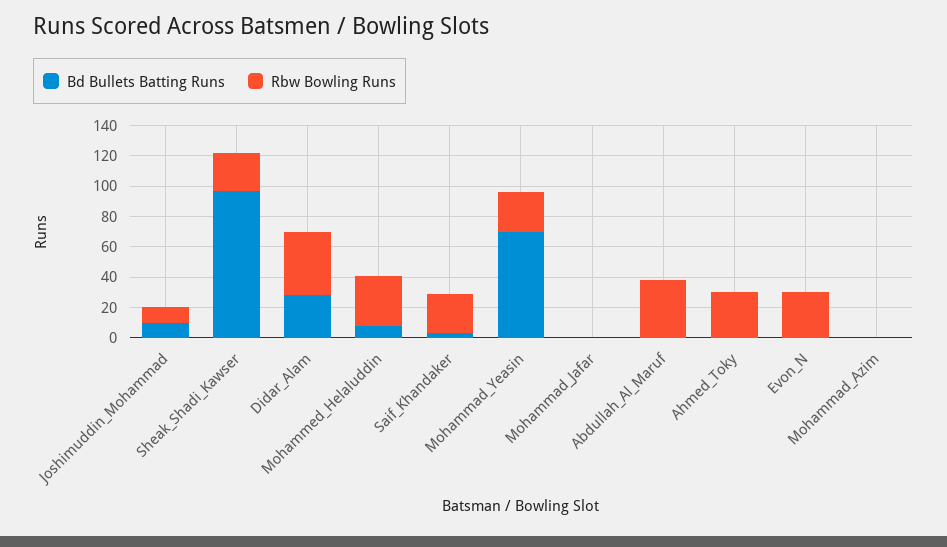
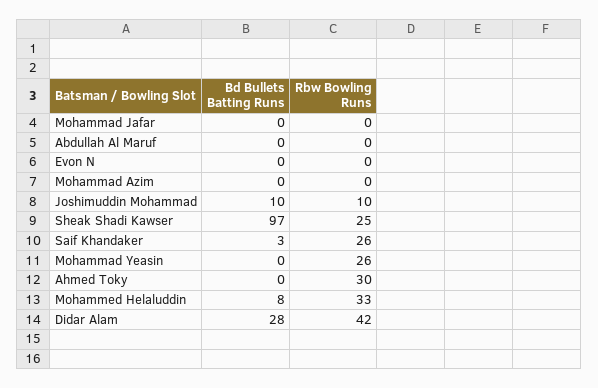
Bd Bullets Batting Runs, Mohammad_Yeasin: 70 -> 0
Rbw Bowling Runs, Abdullah_Al_Maruf: 40 -> 0
Rbw Bowling Runs, Evon_N: 30 -> 0

